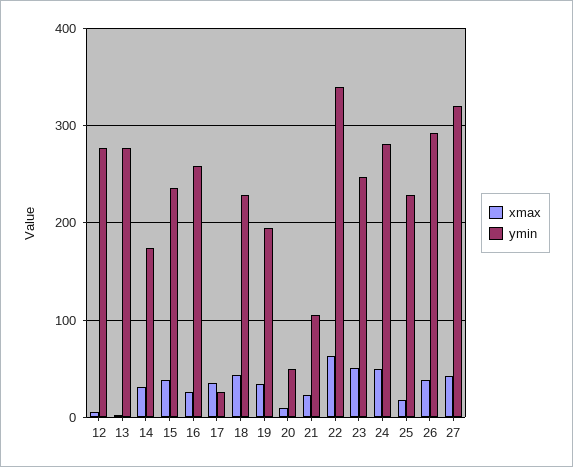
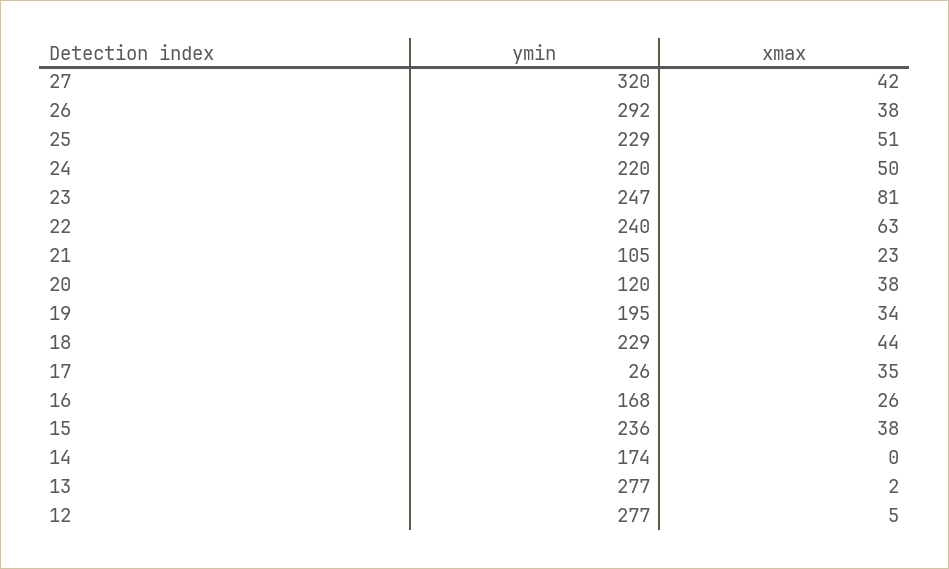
xmax, 14: 30 -> 0
ymin, 16: 260 -> 168
xmax, 20: 10 -> 38
ymin, 20: 50 -> 120
ymin, 22: 340 -> 240
xmax, 23: 50 -> 81
ymin, 24: 280 -> 220
xmax, 25: 20 -> 51

